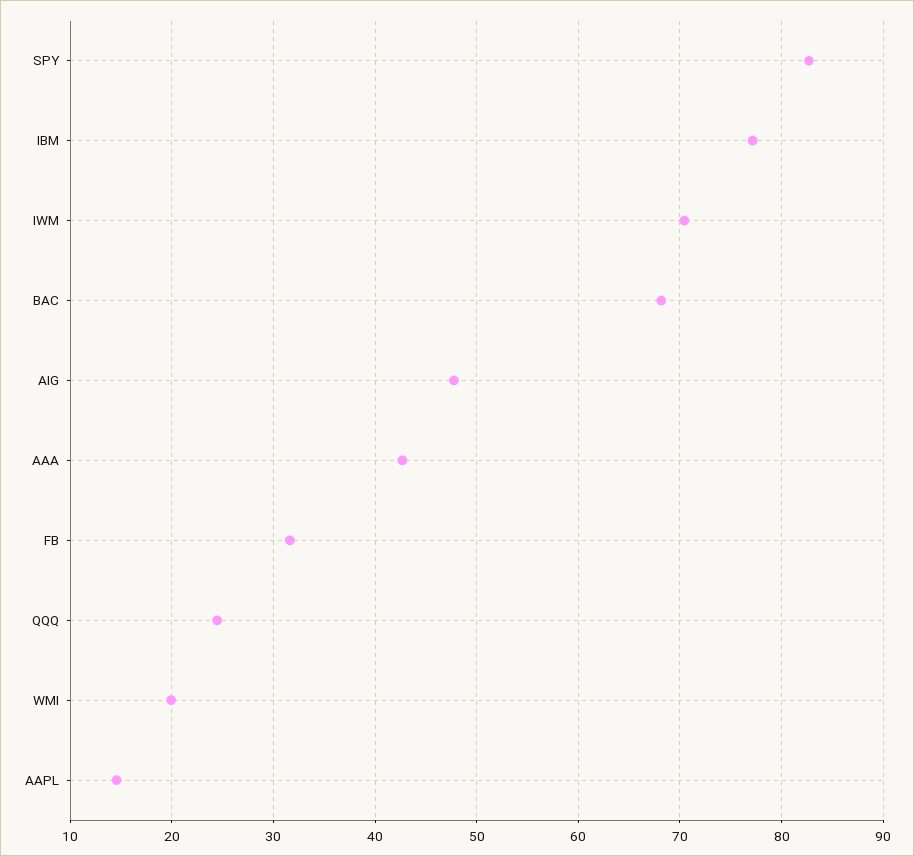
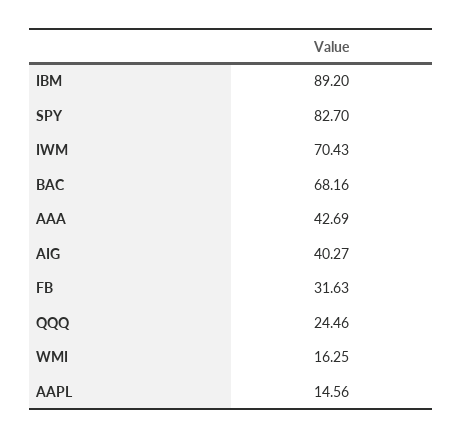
IBM: 77 -> 89.2
AIG: 48 -> 40.27
WMI: 20 -> 16.25

